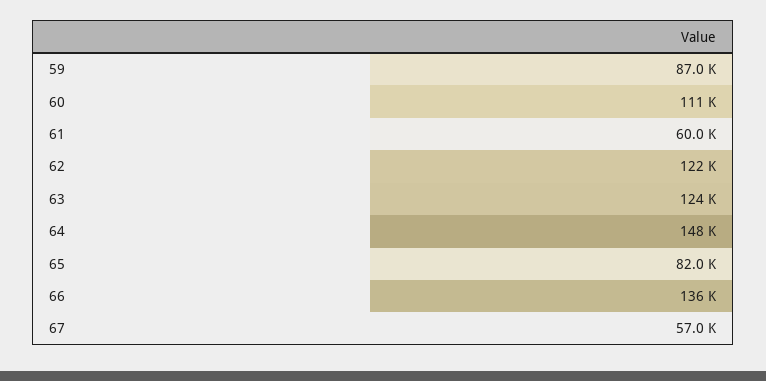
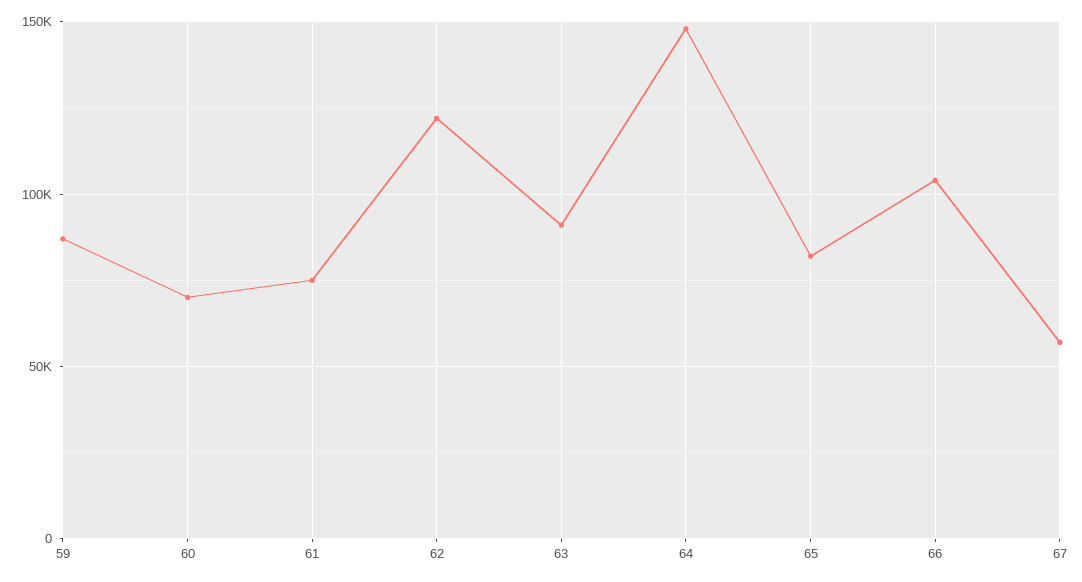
60: 111000 -> 70000
61: 60000 -> 75000
63: 124000 -> 90000
66: 136000 -> 105000

